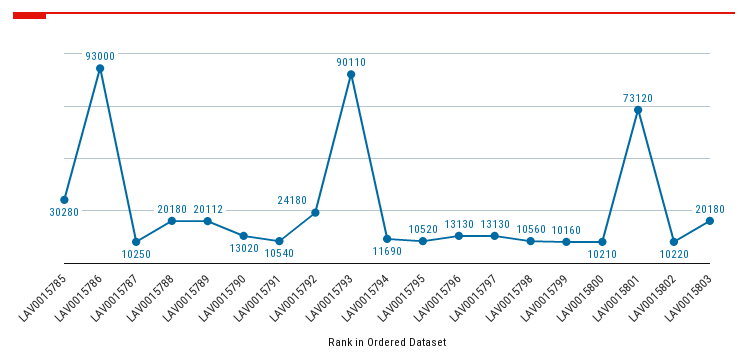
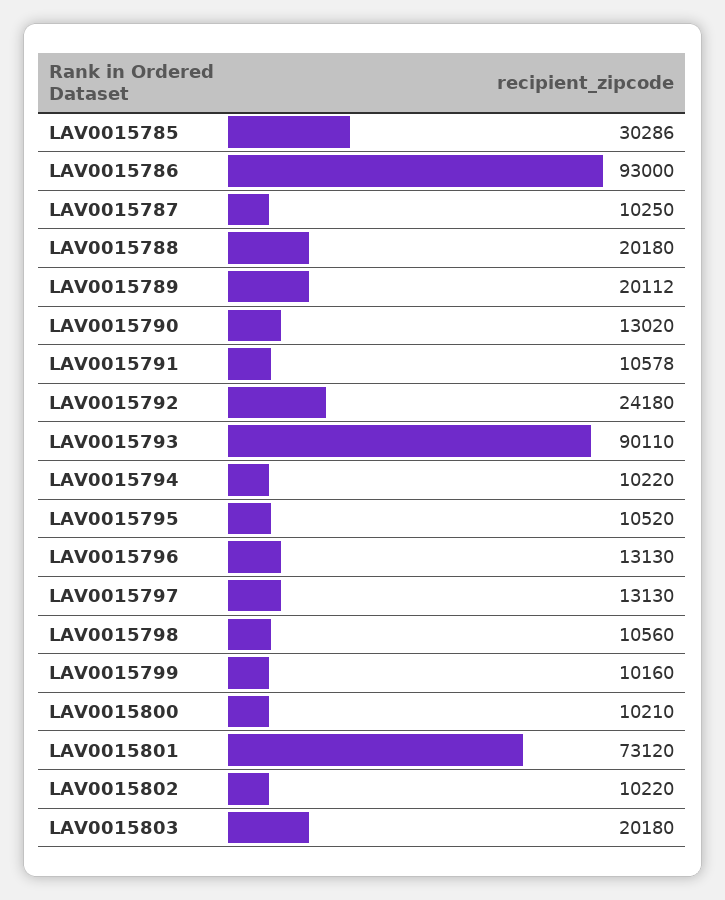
LAV0015785: 30280 -> 30286
LAV0015791: 10540 -> 10578
LAV0015794: 11690 -> 10220

